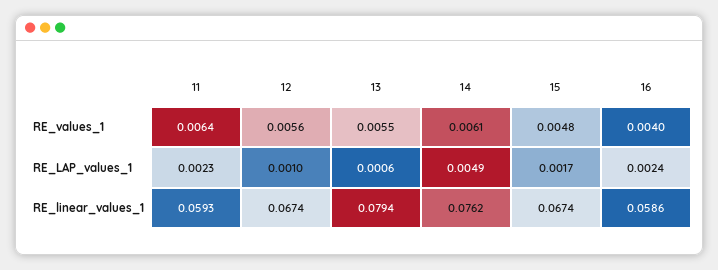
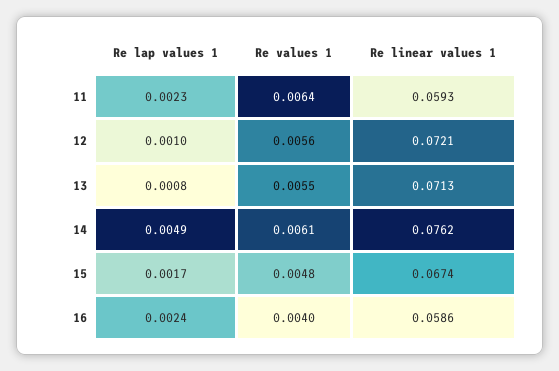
13, RE_LAP_values_1: 0.0006 -> 0.0008
12, RE_linear_values_1: 0.0674 -> 0.0721
13, RE_linear_values_1: 0.0794 -> 0.0713

